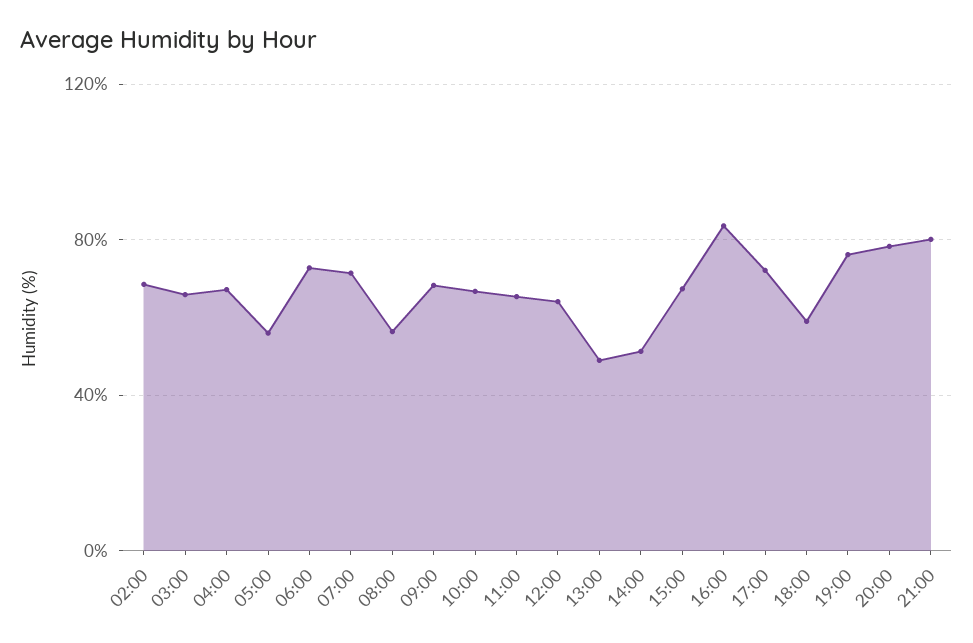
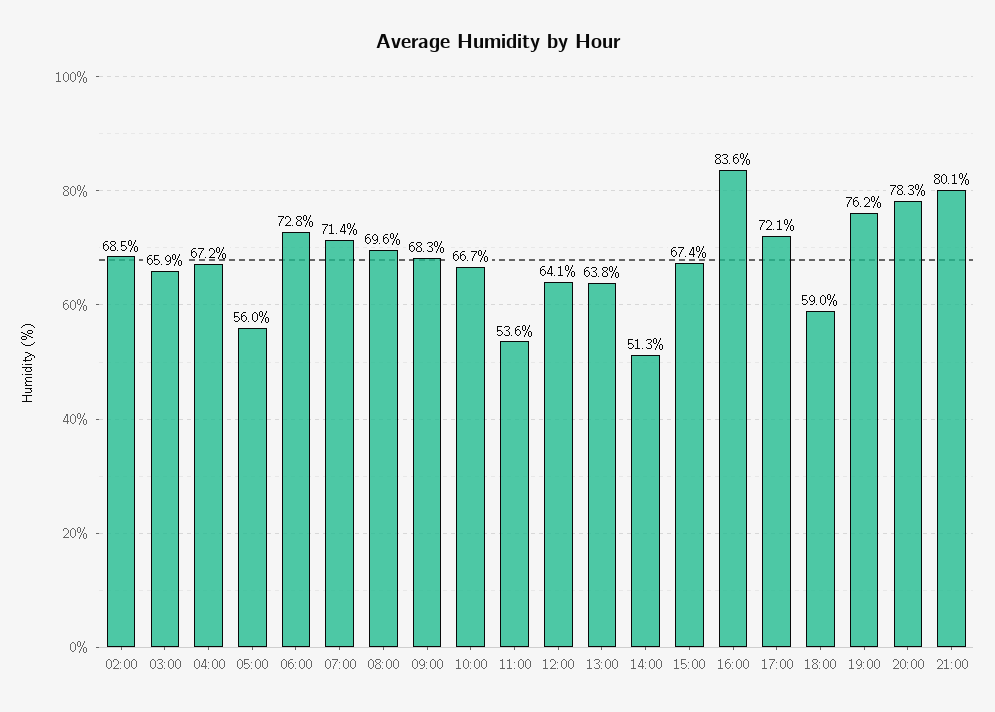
08:00: 55 -> 69.6
11:00: 65 -> 53.6
13:00: 50 -> 63.8

